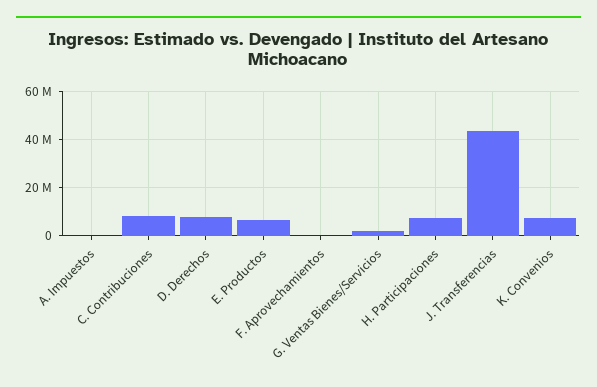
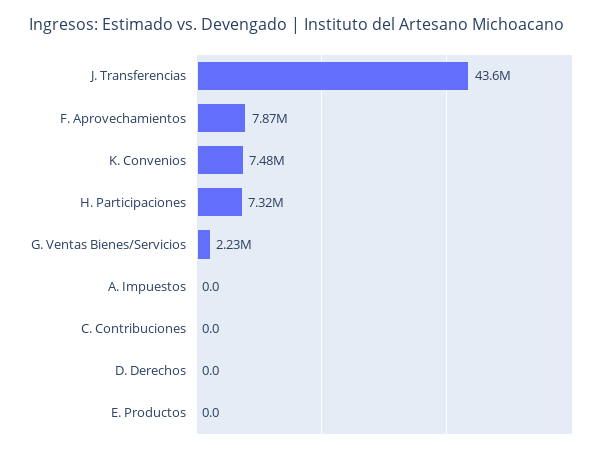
C. Contribuciones: 7500000 -> 0
D. Derechos: 7500000 -> 0
E. Productos: 7500000 -> 0
F. Aprovechamientos: 0 -> 7870000

